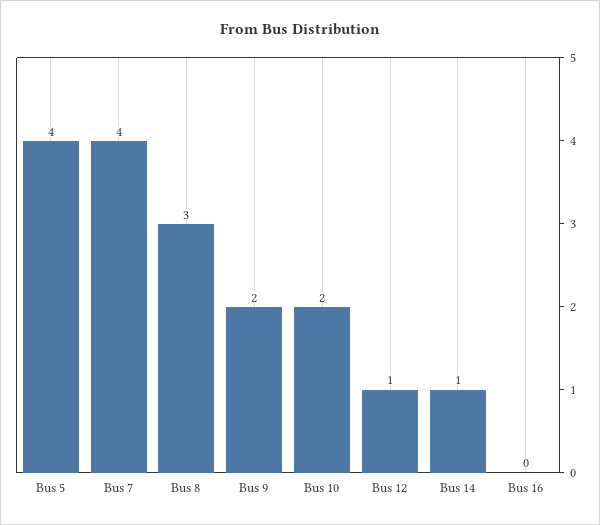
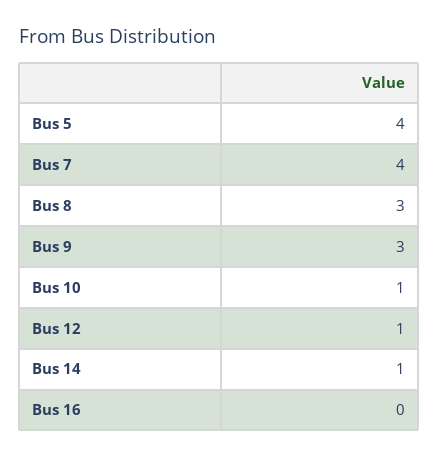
Bus 9: 2 -> 3
Bus 10: 2 -> 1

